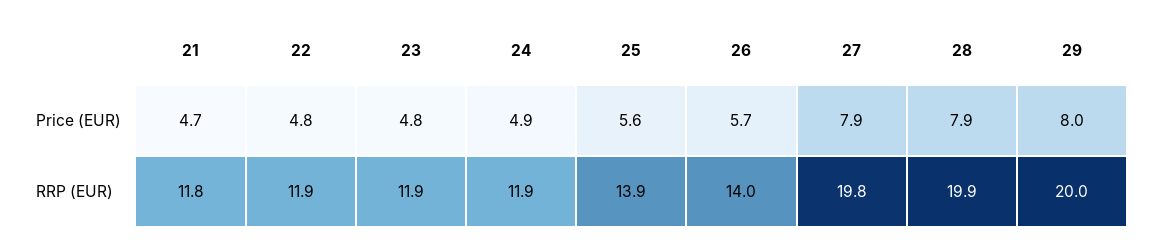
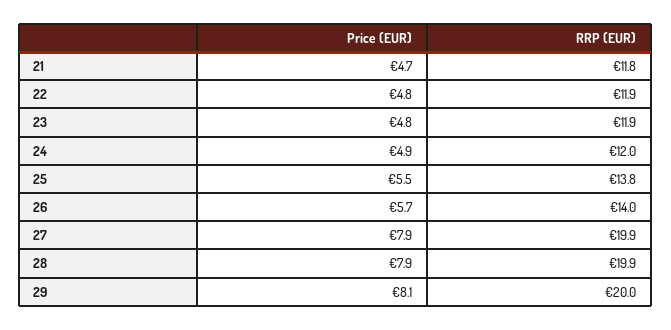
25, Price (EUR): 5.6 -> 5.5
29, Price (EUR): 8 -> 8.1
24, RRP (EUR): 11.9 -> 12
25, RRP (EUR): 13.9 -> 13.8
27, RRP (EUR): 19.8 -> 19.9

